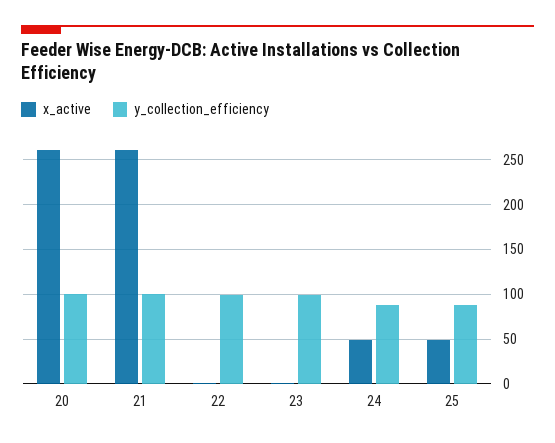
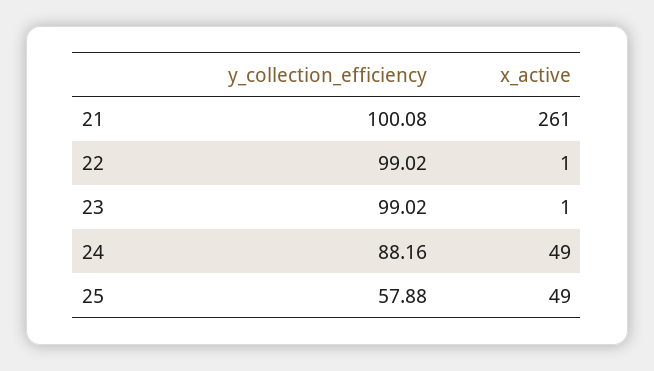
x_active, 20: 260 -> none
y_collection_efficiency, 20: 100 -> none
y_collection_efficiency, 25: 90 -> 57.88

